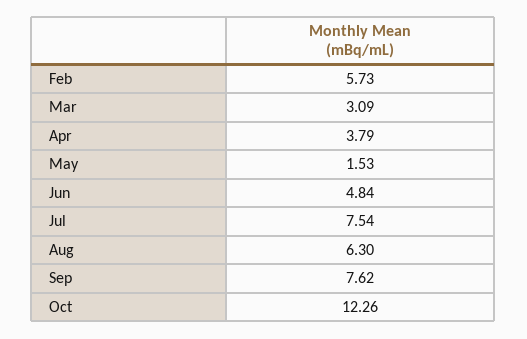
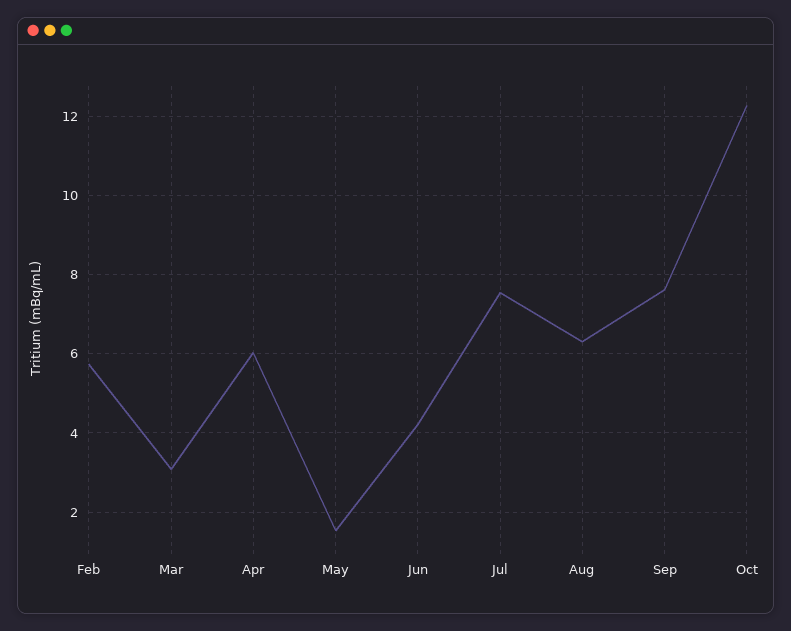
Apr: 3.79 -> 6
Jun: 4.84 -> 4.2

